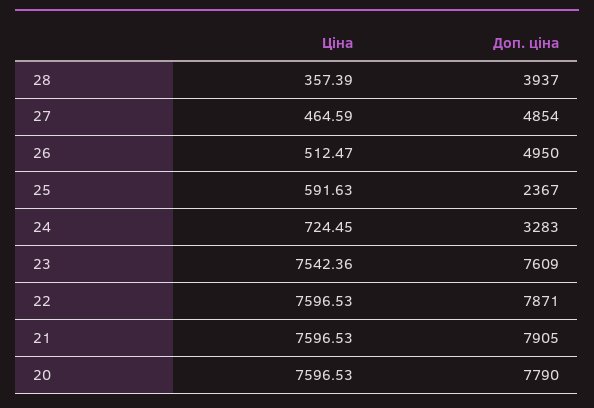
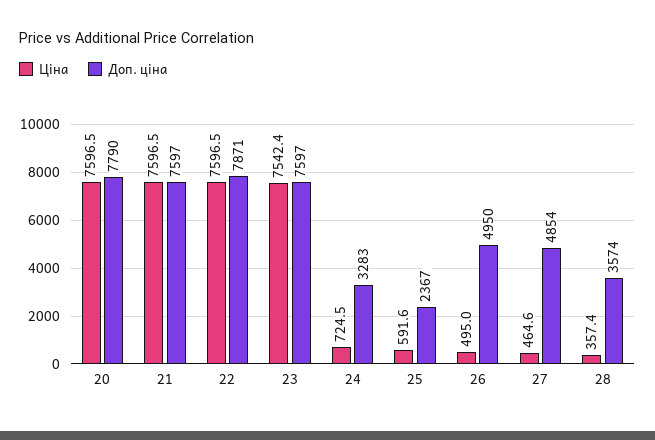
Доп. ціна, 28: 3937 -> 3574
Ціна, 26: 512.47 -> 495
Доп. ціна, 23: 7609 -> 7597
Доп. ціна, 21: 7905 -> 7597

